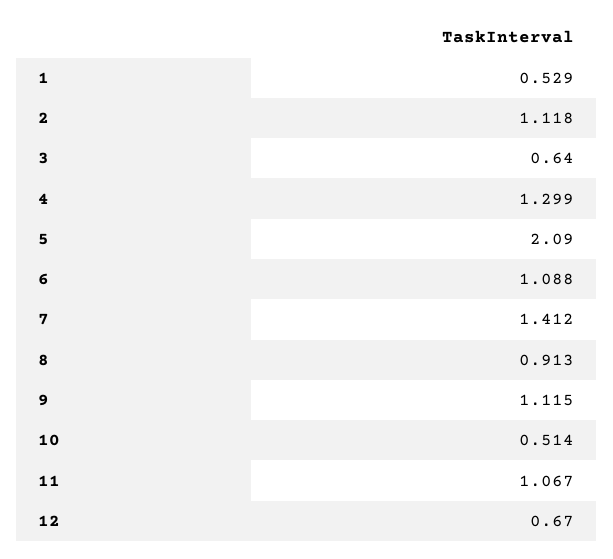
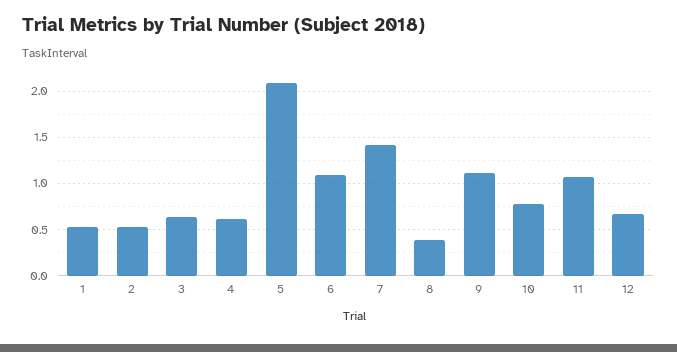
2: 1.118 -> 0.5
4: 1.299 -> 0.6
8: 0.913 -> 0.4
10: 0.514 -> 0.8

